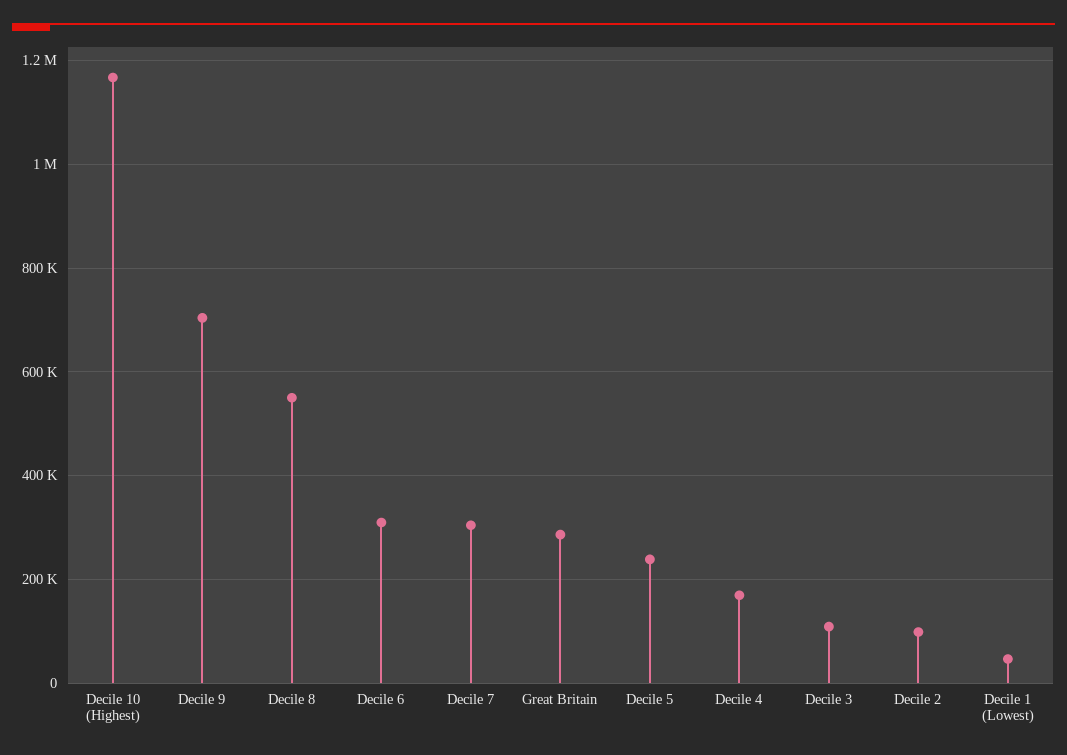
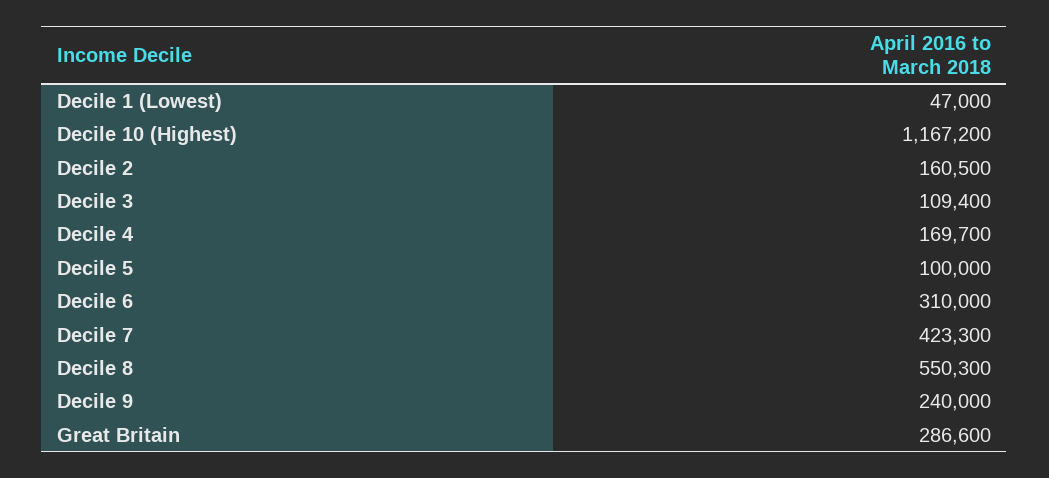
Decile 9: 700000 -> 240000
Decile 7: 300000 -> 423300
Decile 5: 240000 -> 100000
Decile 2: 100000 -> 160500

